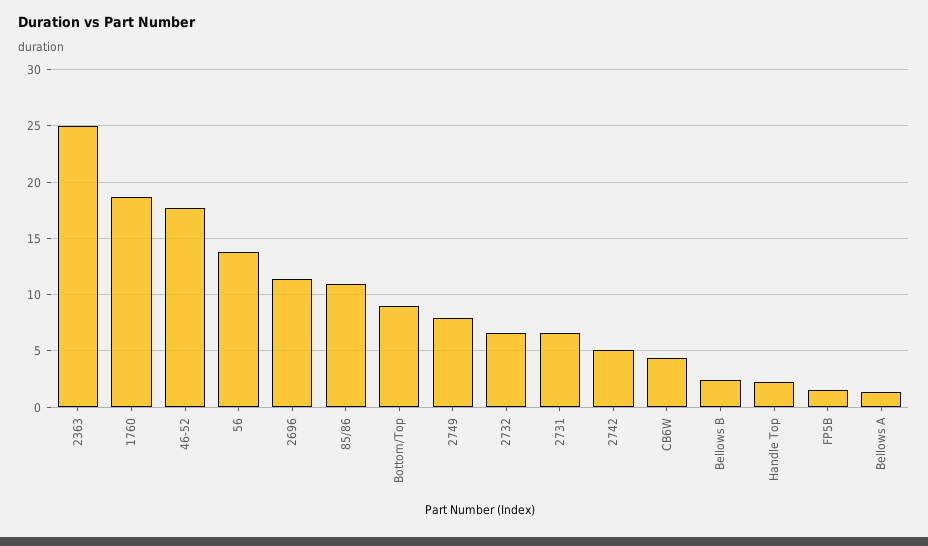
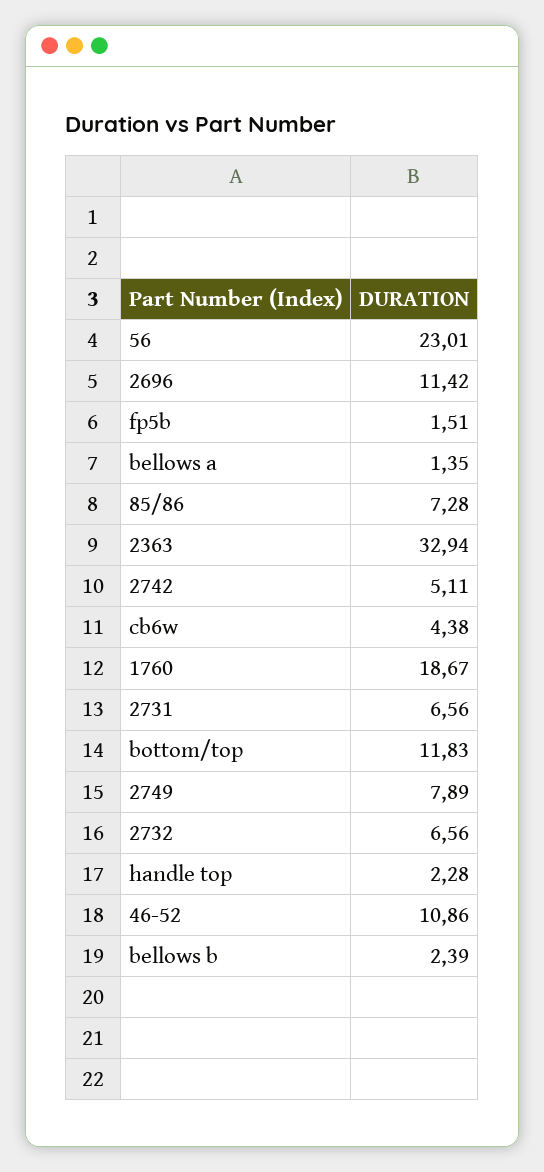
2363: 25 -> 32.94
46-52: 18 -> 10.86
56: 14 -> 23.01
85/86: 11 -> 7.28
Bottom/Top: 9 -> 11.83

